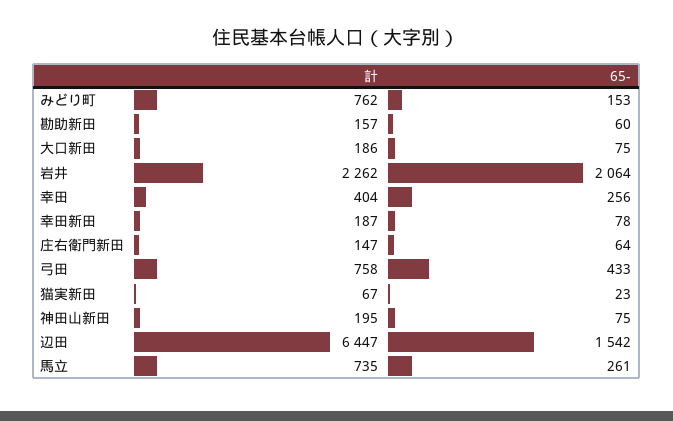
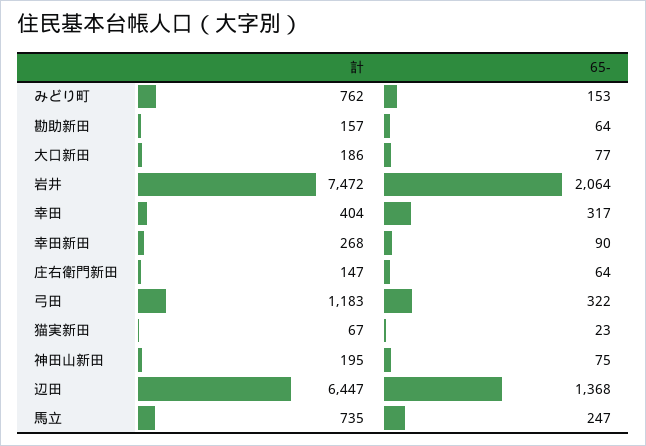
65-, 勘助新田: 60 -> 64
65-, 大口新田: 75 -> 77
計, 岩井: 2262 -> 7472
65-, 幸田: 256 -> 317
計, 幸田新田: 187 -> 268
65-, 幸田新田: 78 -> 90
計, 弓田: 758 -> 1183
65-, 弓田: 433 -> 322
65-, 辺田: 1542 -> 1368
65-, 馬立: 261 -> 247

